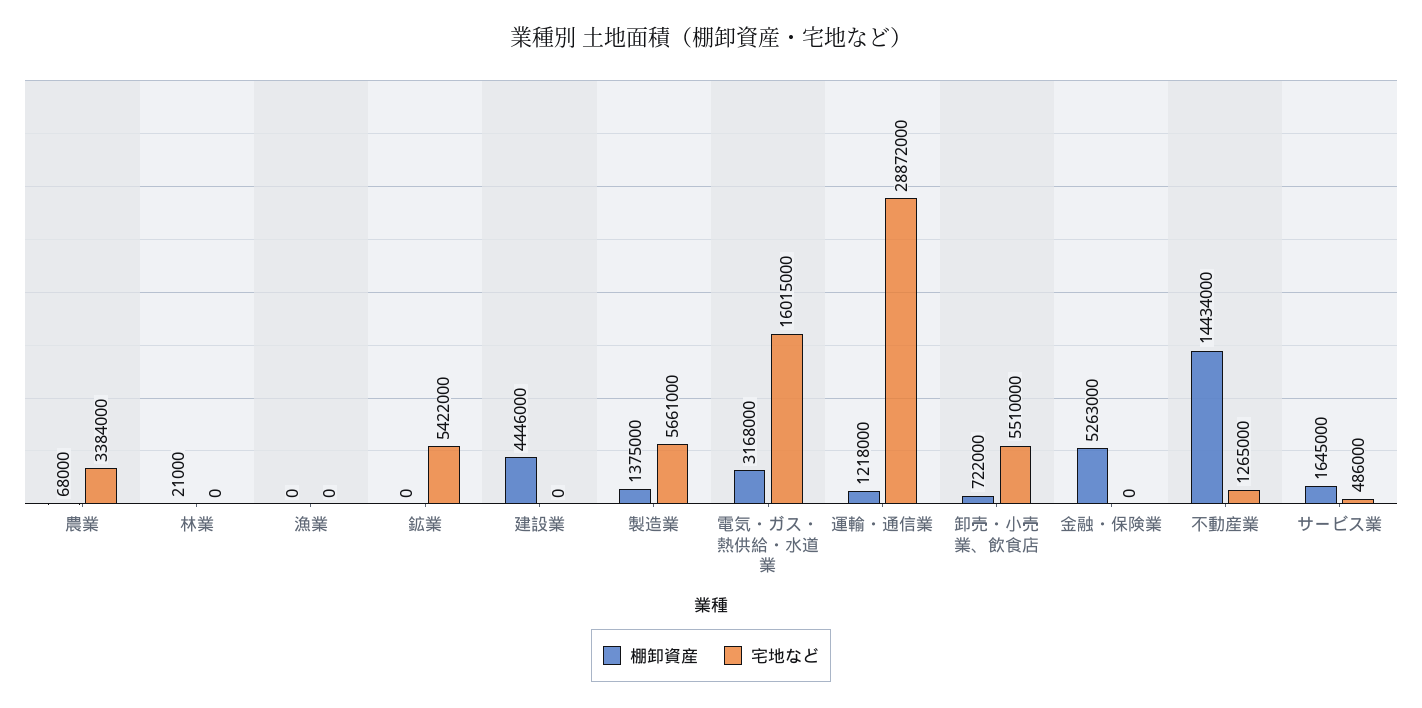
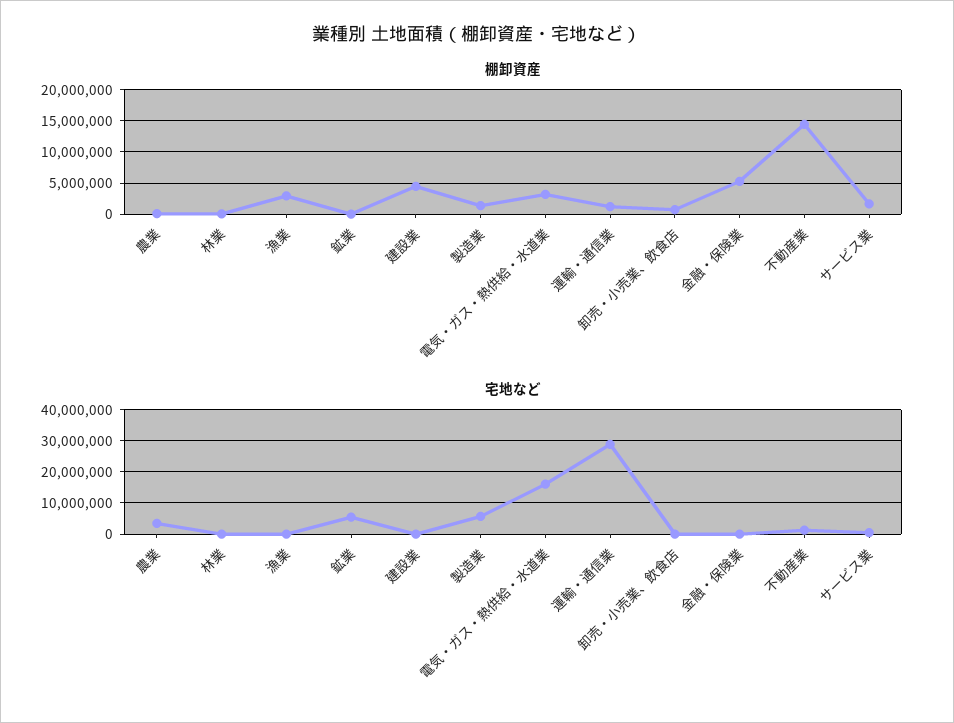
棚卸資産, 漁業: 0 -> 3000000
宅地など, 卸売・小売業、飲食店: 5510000 -> 0

